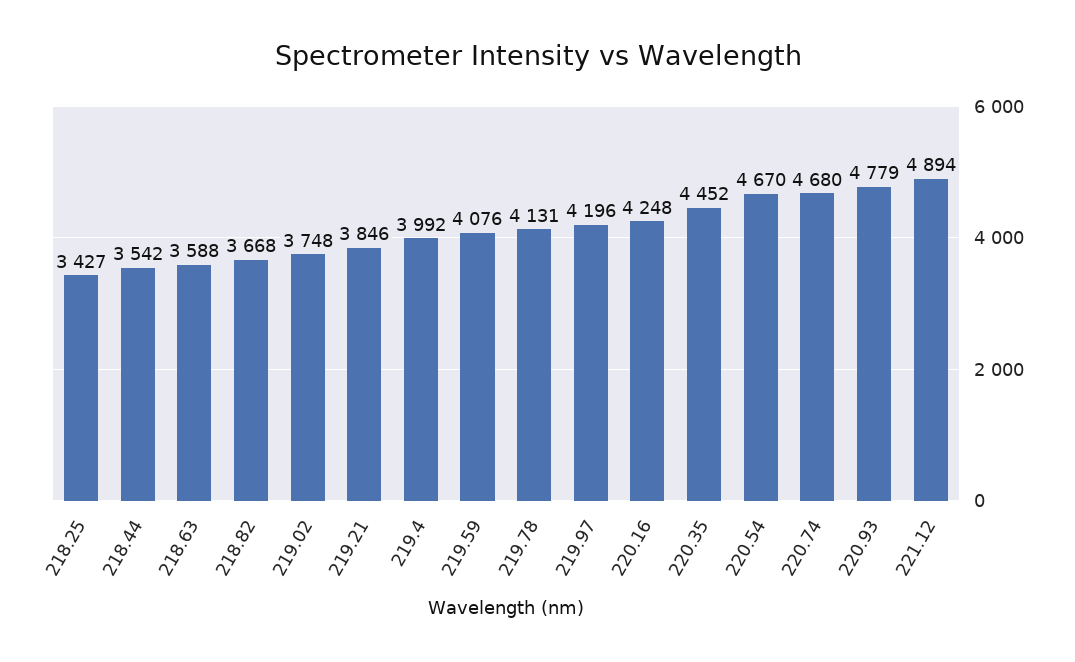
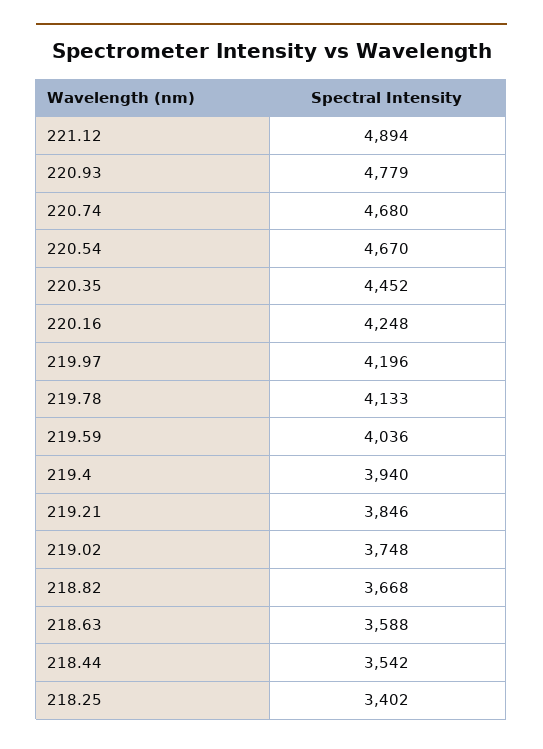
218.25: 3427 -> 3402
219.4: 3992 -> 3940
219.59: 4076 -> 4036
219.78: 4131 -> 4133

